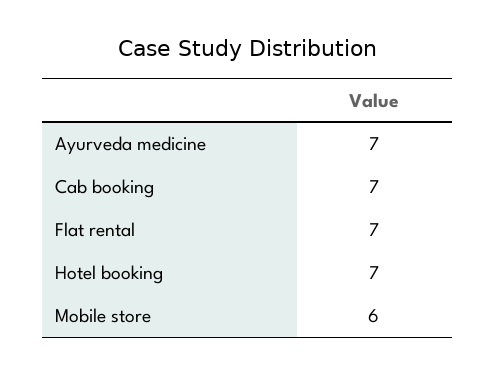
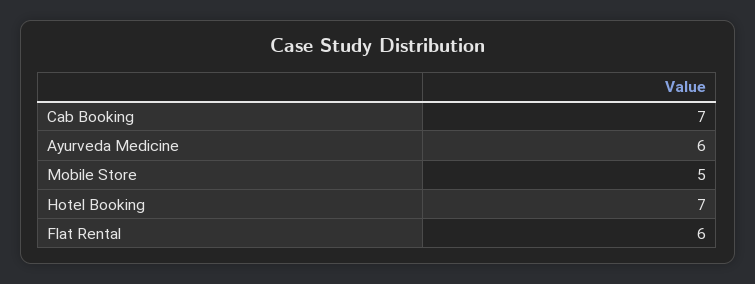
Ayurveda medicine: 7 -> 6
Flat rental: 7 -> 6
Mobile store: 6 -> 5

